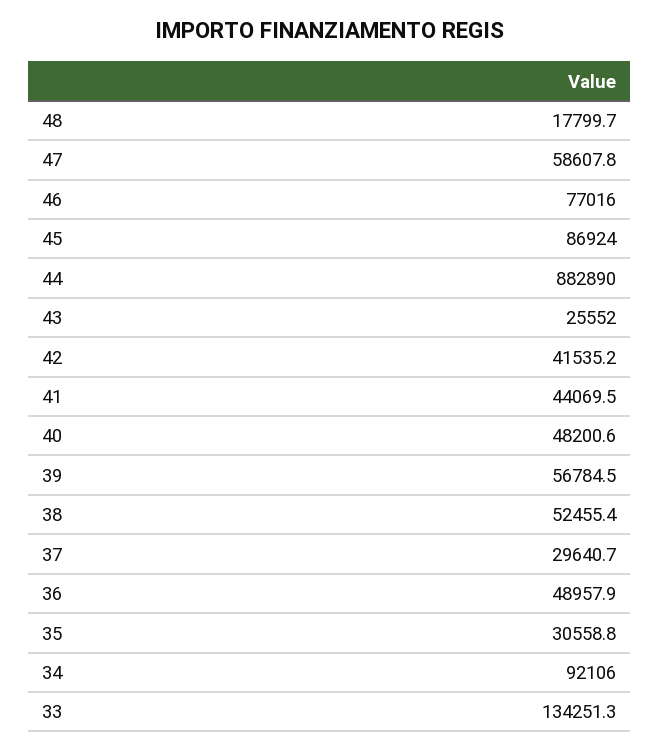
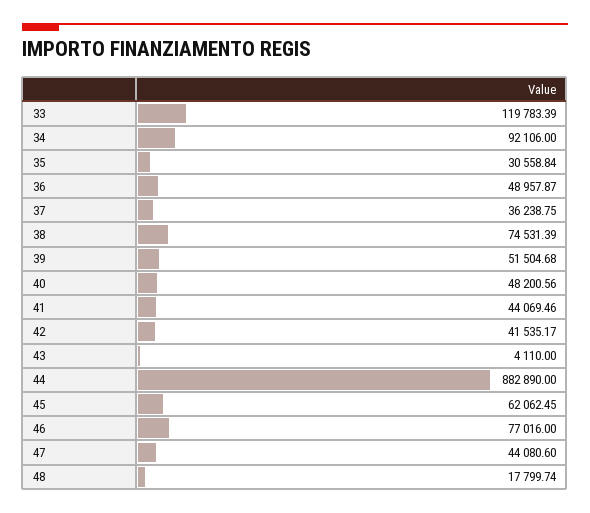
47: 58607.8 -> 44080.6
45: 86924 -> 62062.45
43: 25552 -> 4110
39: 56784.5 -> 51504.68
38: 52455.4 -> 74531.39
37: 29640.7 -> 36238.75
33: 134251.3 -> 119783.39

